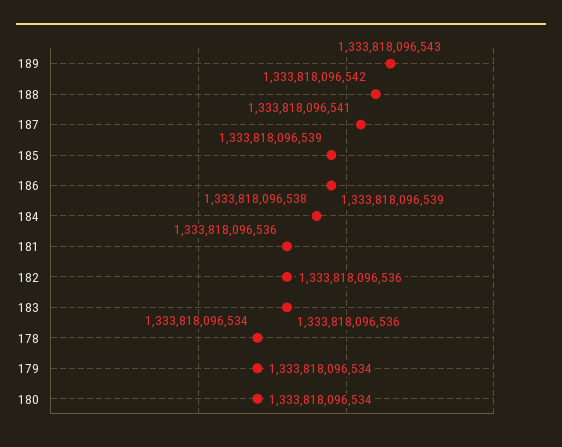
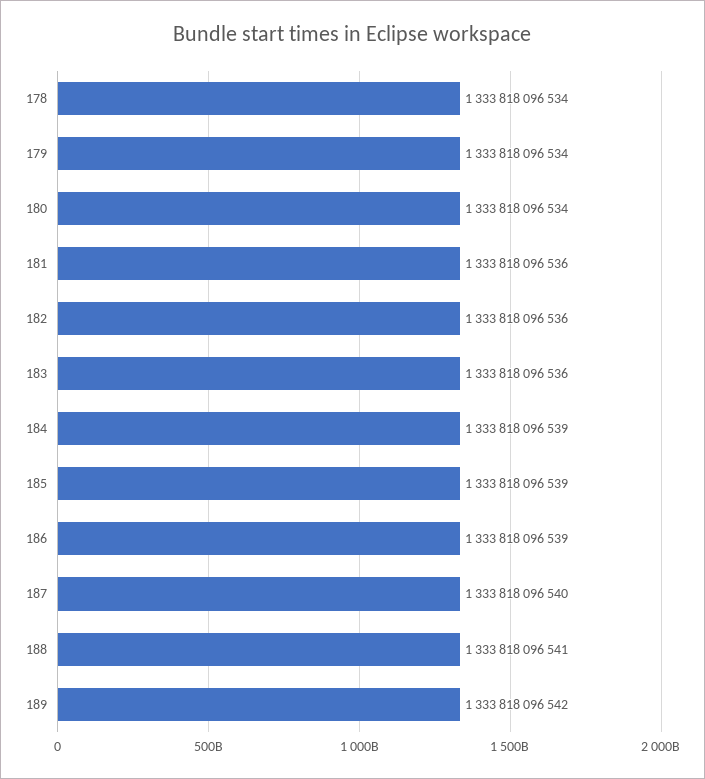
189: 1333818096543 -> 1333818096542
188: 1333818096542 -> 1333818096541
187: 1333818096541 -> 1333818096540
184: 1333818096538 -> 1333818096539

